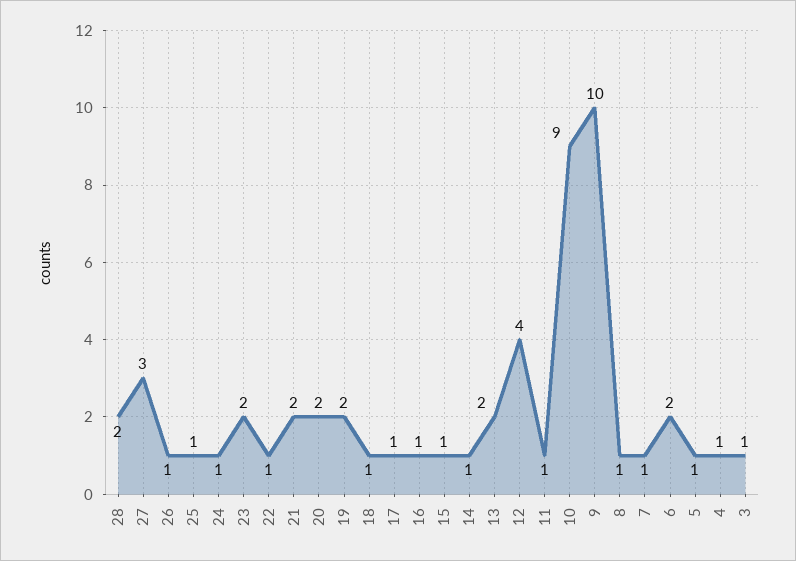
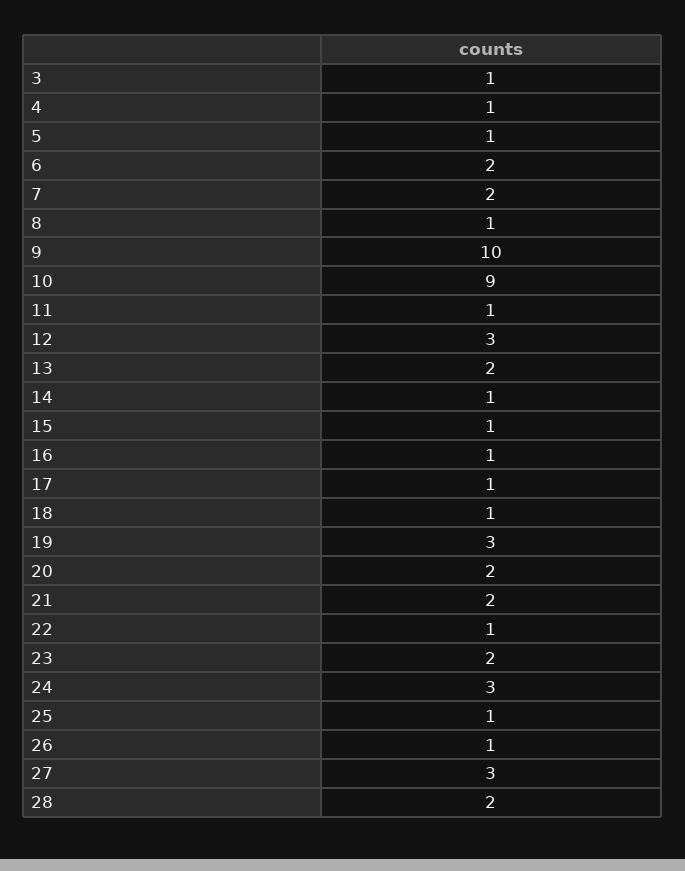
24: 1 -> 3
19: 2 -> 3
12: 4 -> 3
7: 1 -> 2

